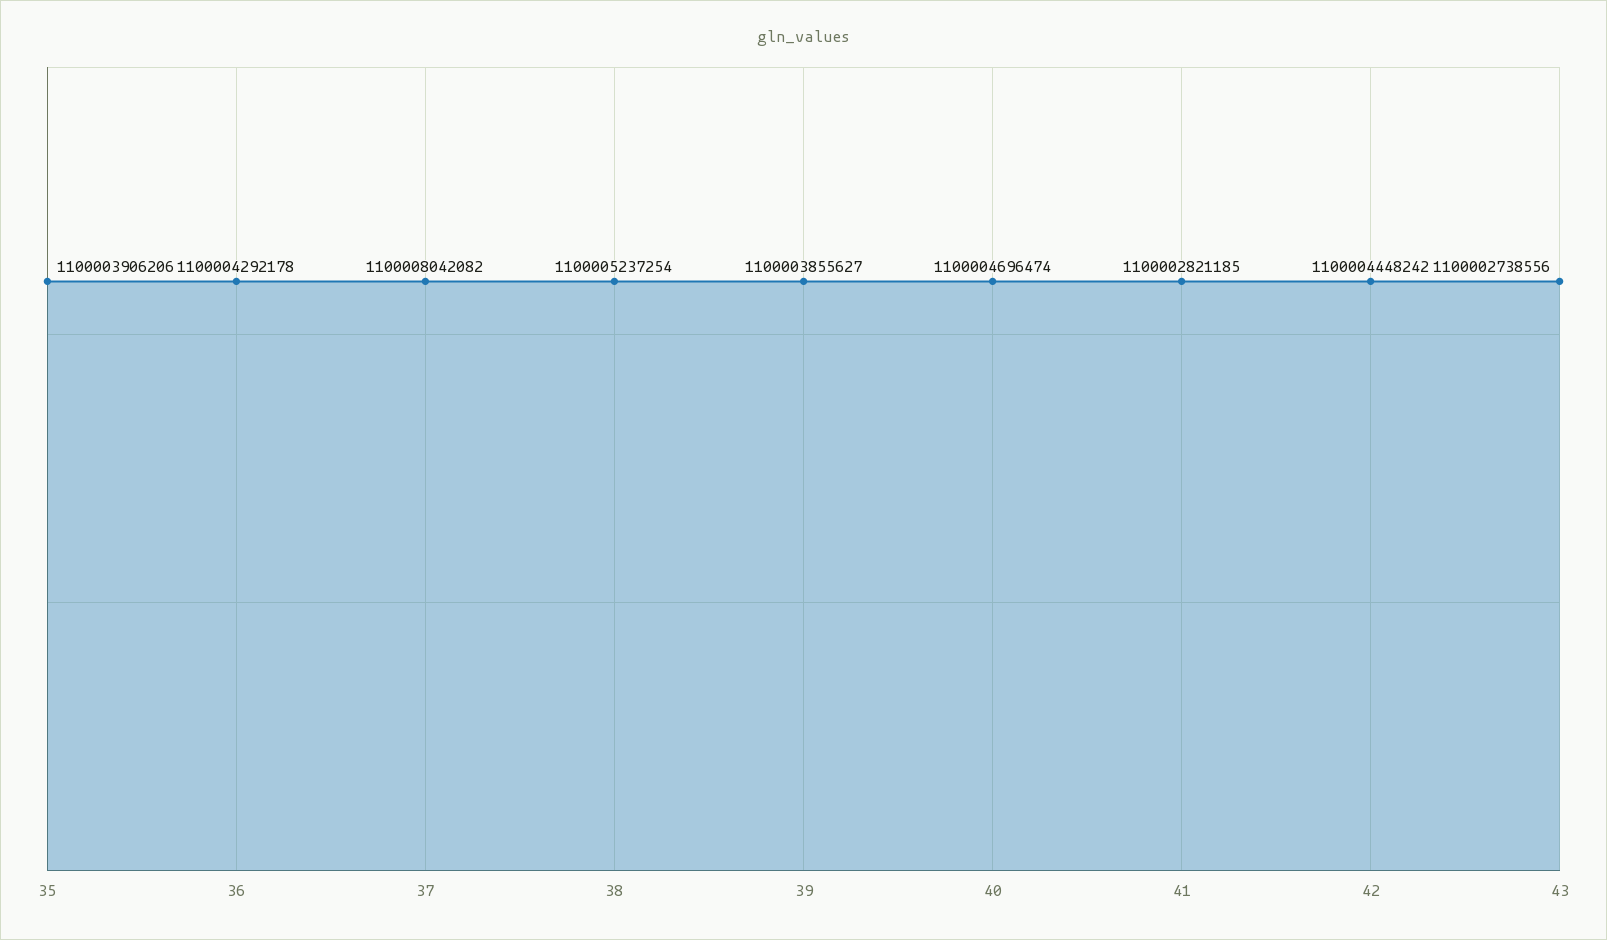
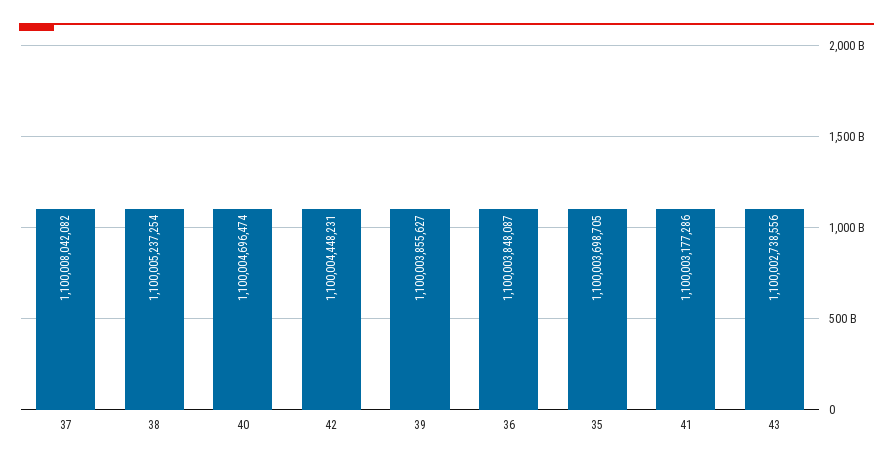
35: 1100003906206 -> 1100003698705
36: 1100004292178 -> 1100003848087
41: 1100002821185 -> 1100003177286
42: 1100004448242 -> 1100004448231

